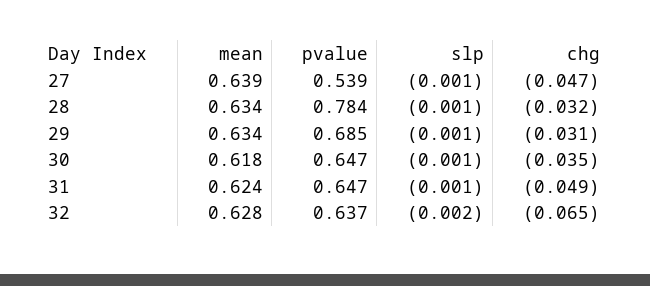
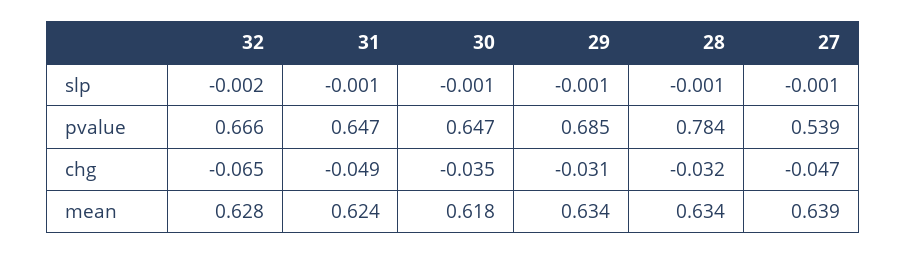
pvalue, 32: 0.637 -> 0.666

